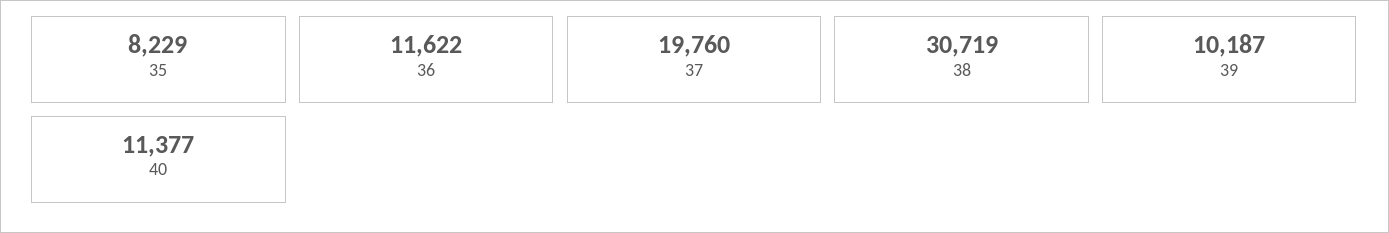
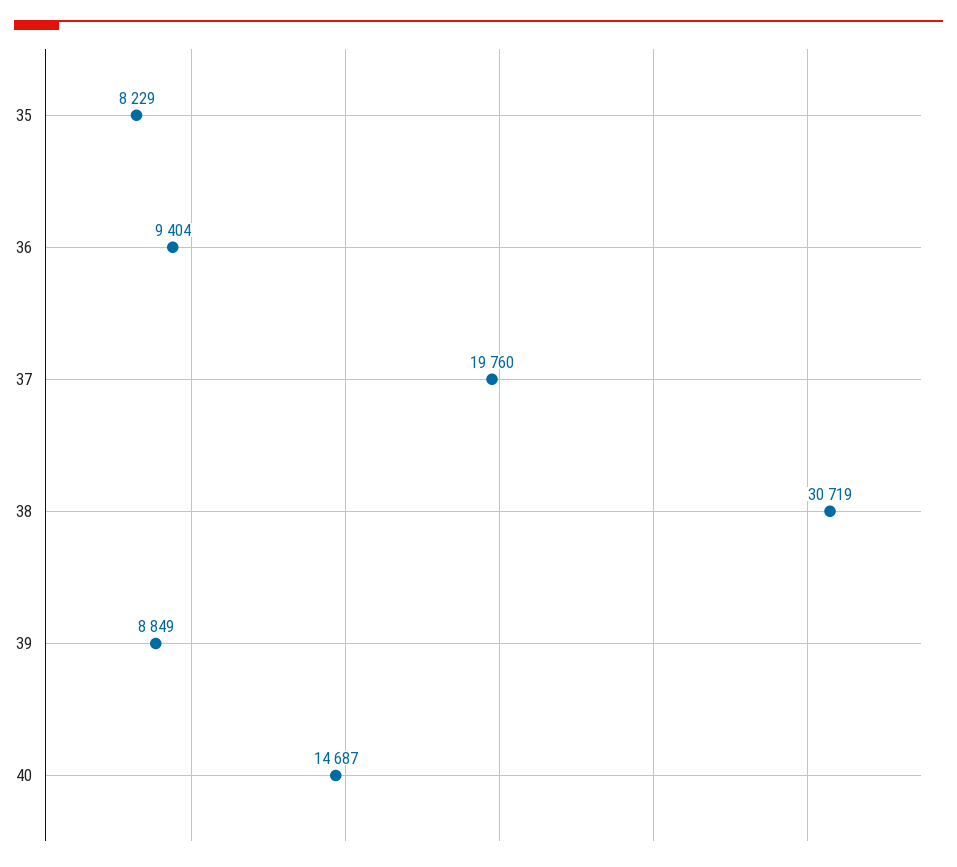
36: 11622 -> 9404
39: 10187 -> 8849
40: 11377 -> 14687

